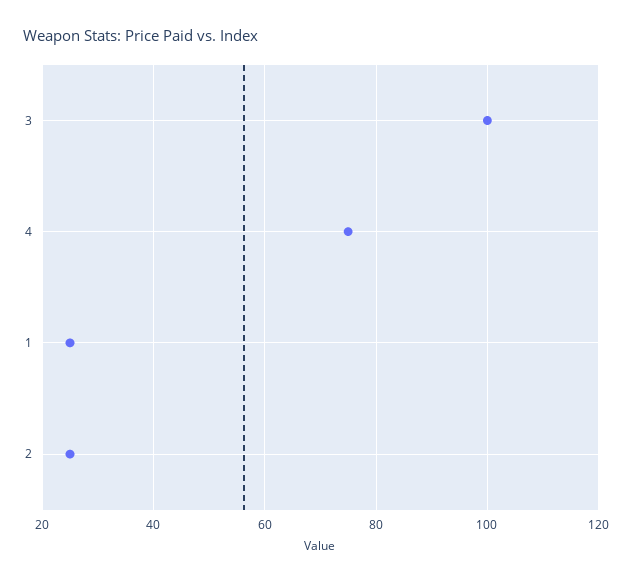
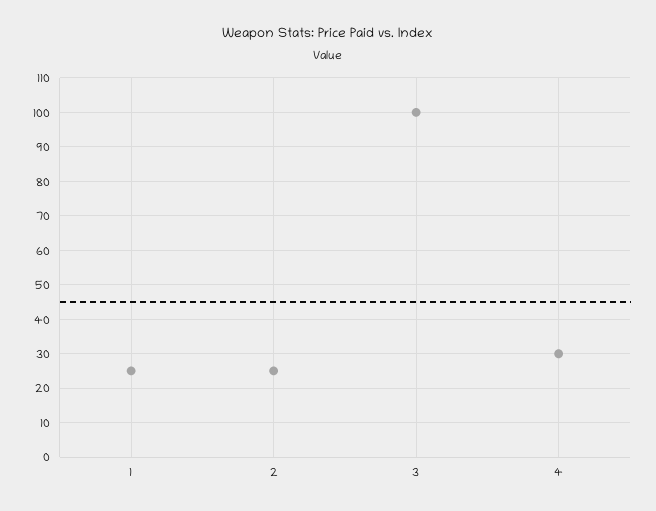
4: 75 -> 30

